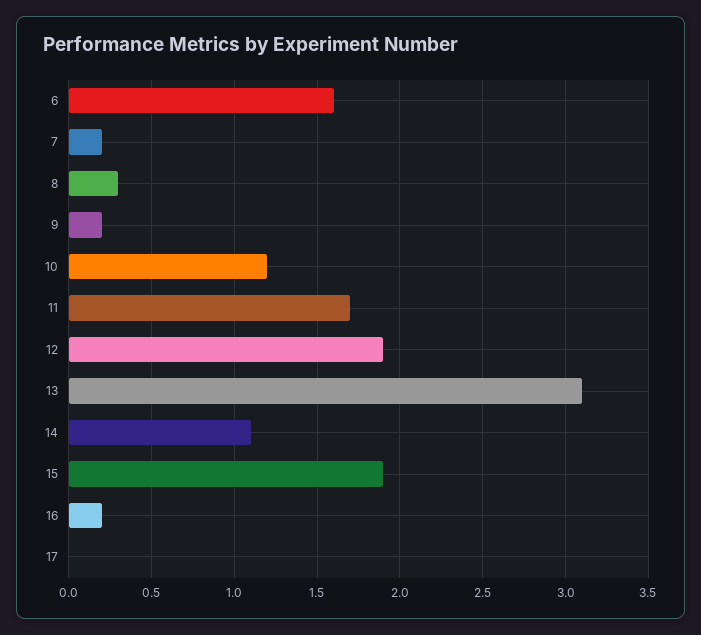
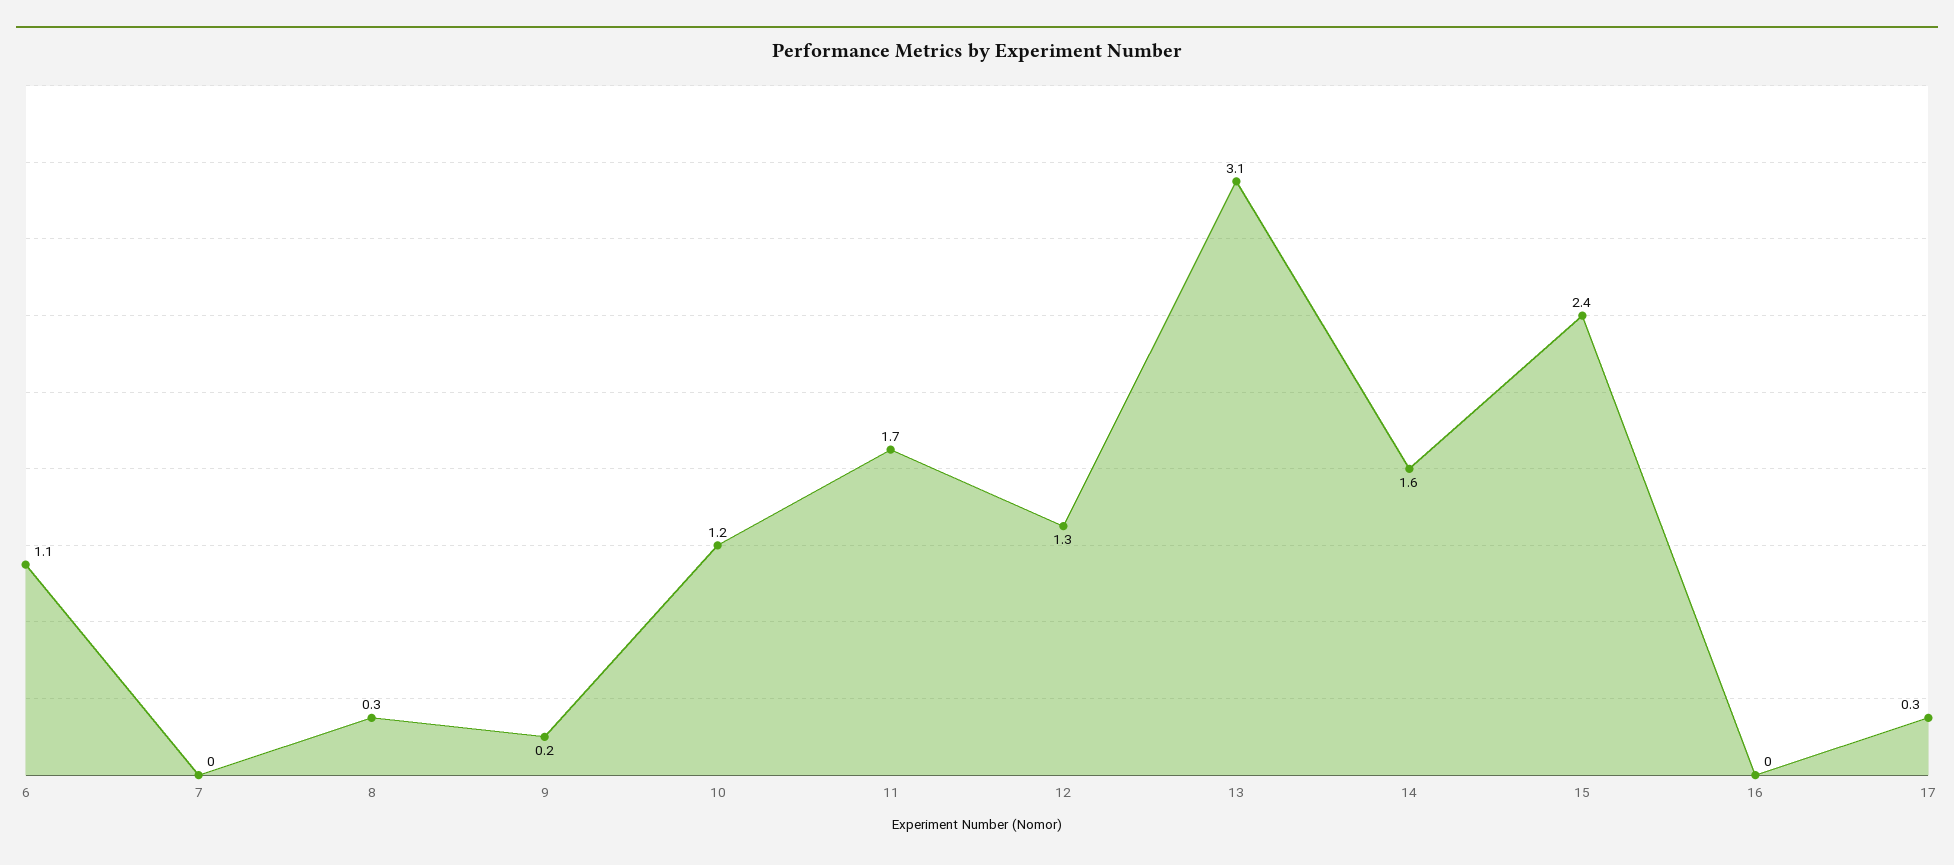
6: 1.6 -> 1.1
7: 0.2 -> 0
12: 1.9 -> 1.3
14: 1.1 -> 1.6
15: 1.9 -> 2.4
16: 0.2 -> 0
17: 0 -> 0.3

